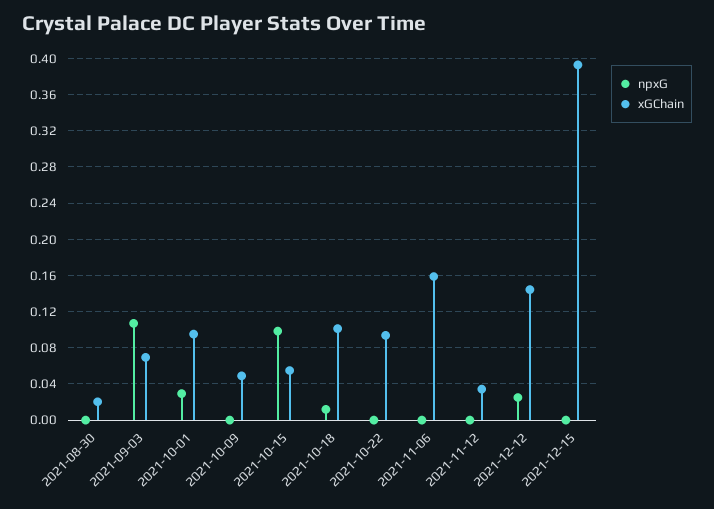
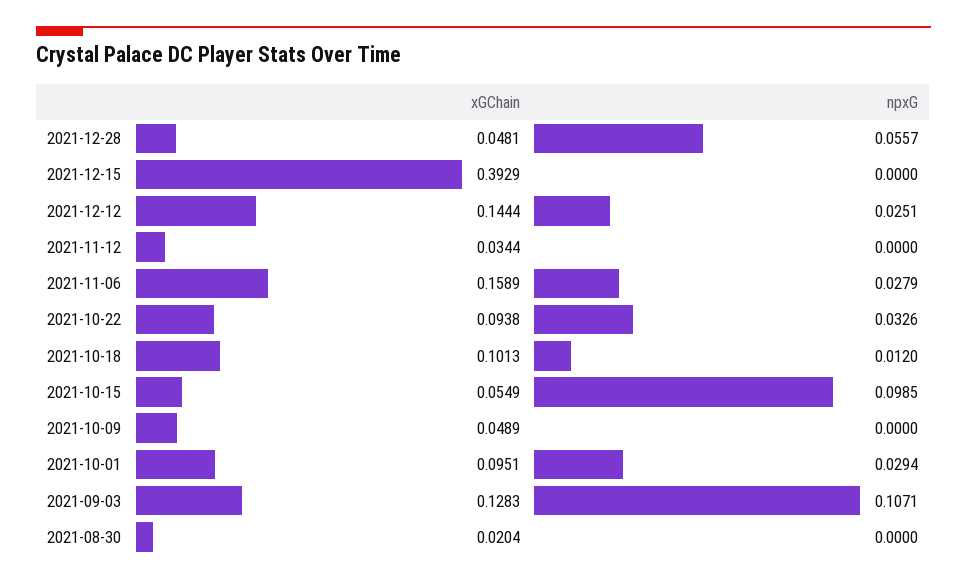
xGChain, 2021-09-03: 0.07 -> 0.1283
npxG, 2021-10-22: 0 -> 0.0326
npxG, 2021-11-06: 0 -> 0.0279
xGChain, 2021-12-28: none -> 0.0481
npxG, 2021-12-28: none -> 0.0557

